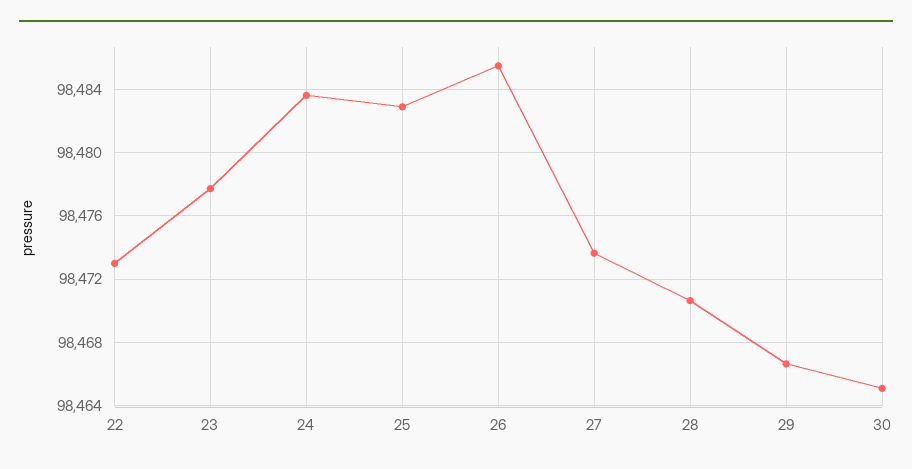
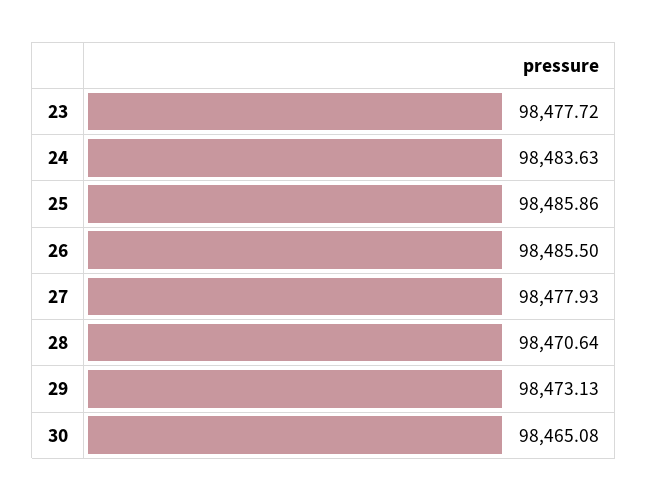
22: 98473 -> none
25: 98483 -> 98485.86
27: 98473.5 -> 98477.93
29: 98466.5 -> 98473.13

